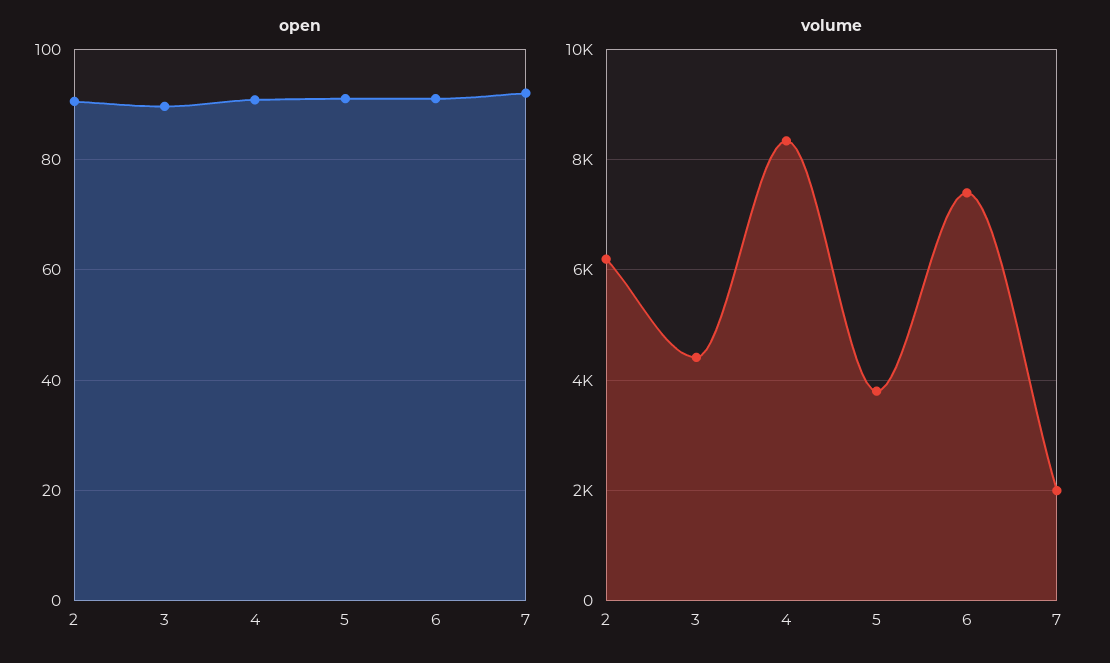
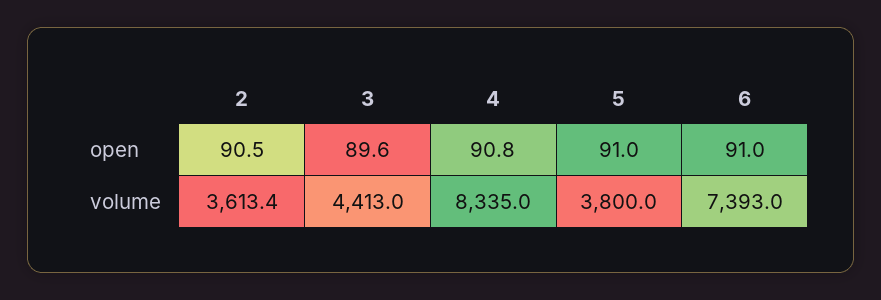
open, 7: 92 -> none
volume, 2: 6200 -> 3613.4
volume, 7: 2000 -> none

